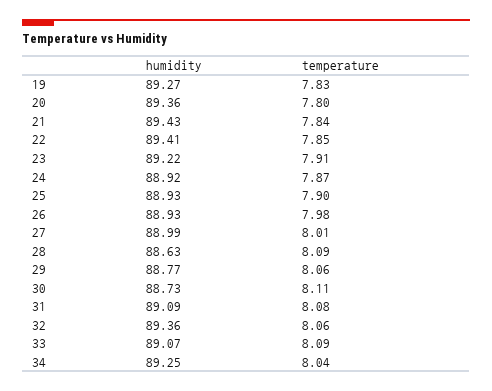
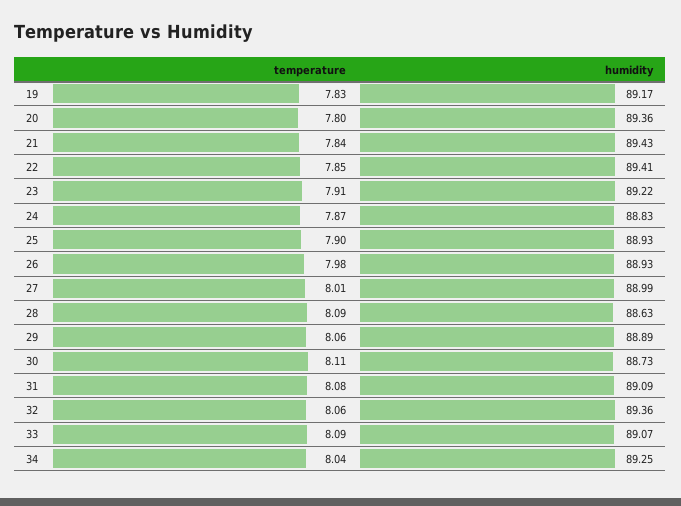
humidity, 19: 89.27 -> 89.17
humidity, 24: 88.92 -> 88.83
humidity, 29: 88.77 -> 88.89

